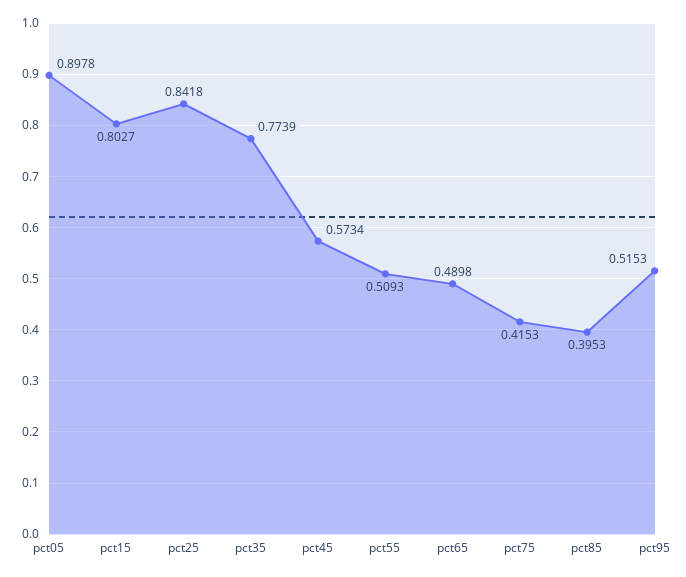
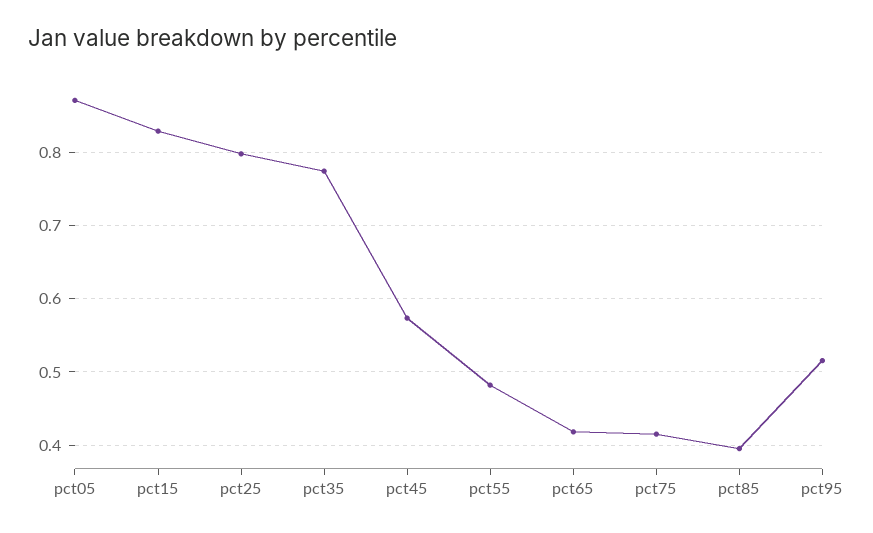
pct05: 0.8978 -> 0.87
pct15: 0.8027 -> 0.83
pct25: 0.8418 -> 0.8
pct55: 0.5093 -> 0.48
pct65: 0.4898 -> 0.42

